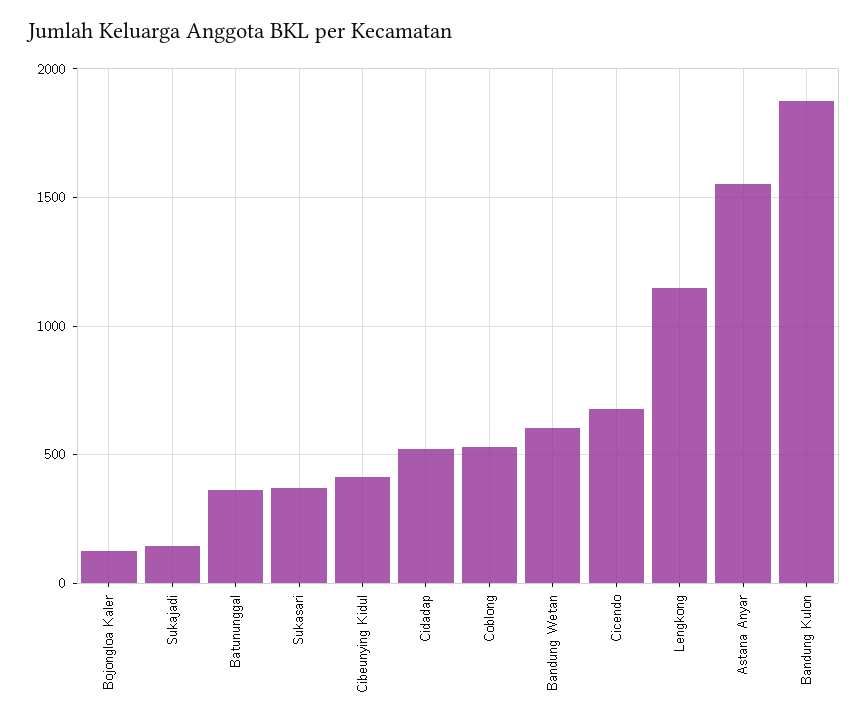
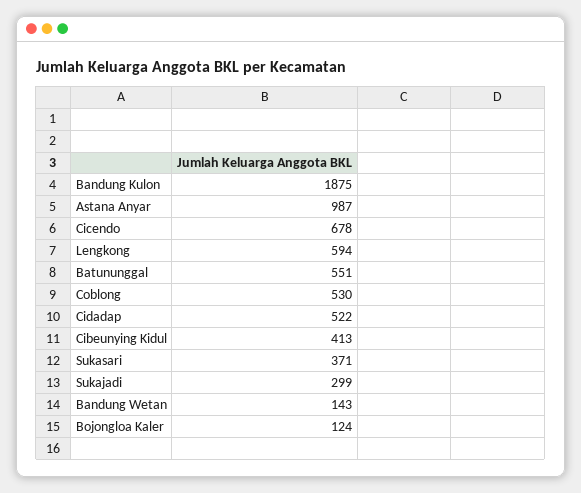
Sukajadi: 150 -> 299
Batununggal: 350 -> 551
Bandung Wetan: 600 -> 143
Lengkong: 1150 -> 594
Astana Anyar: 1550 -> 987

